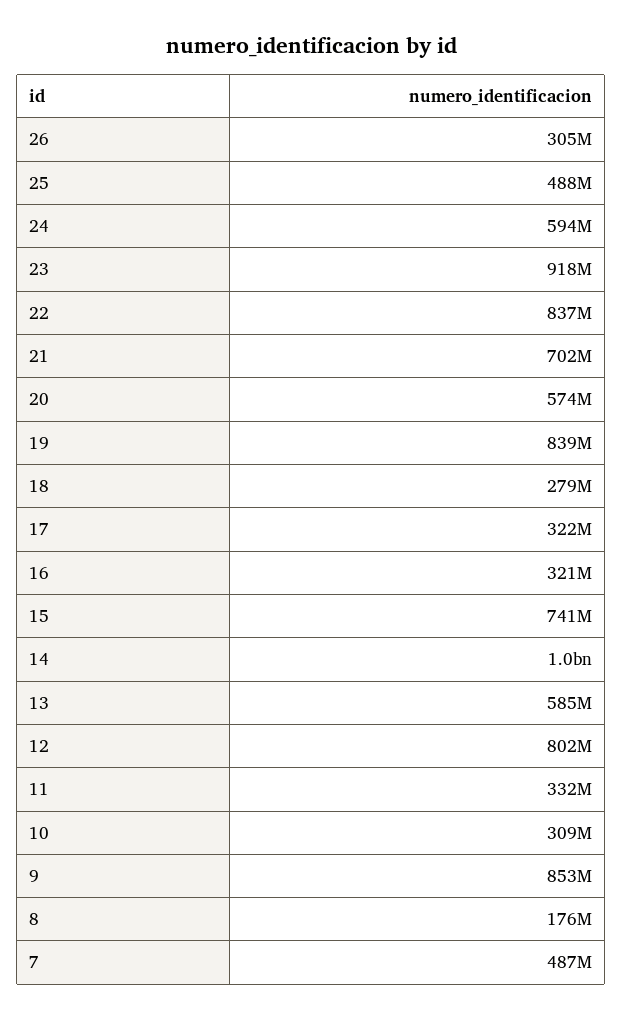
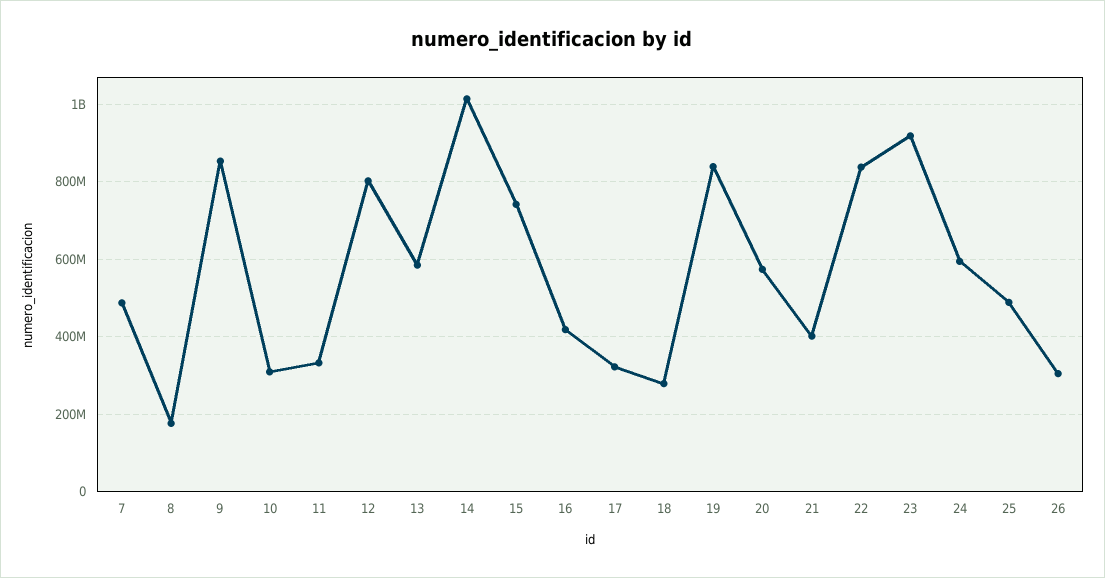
21: 702000000 -> 400000000
16: 321000000 -> 420000000

